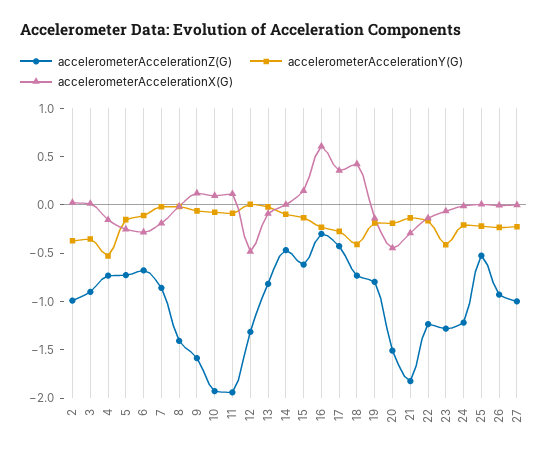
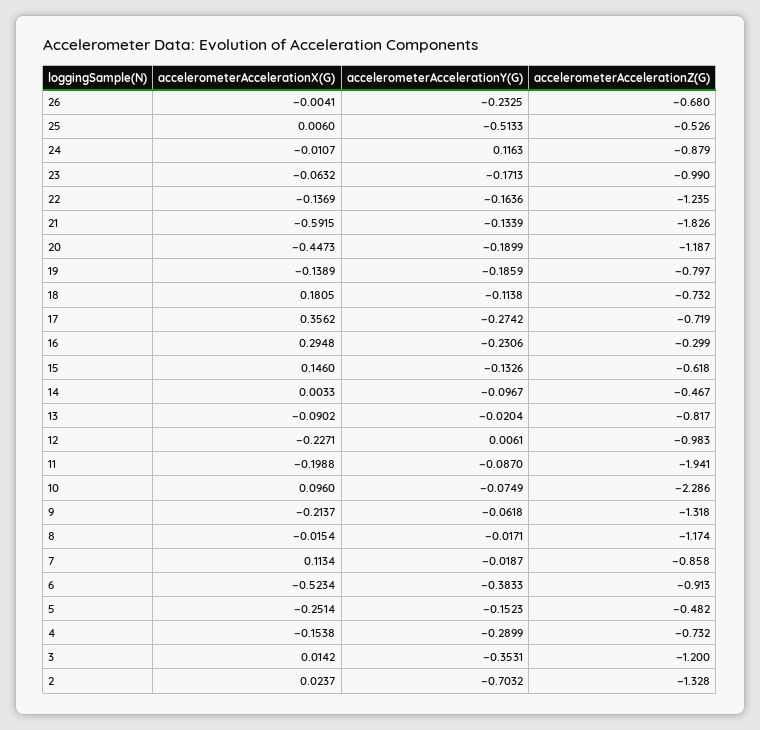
accelerometerAccelerationZ(G), 2: -1 -> -1.328
accelerometerAccelerationY(G), 2: -0.4 -> -0.7032
accelerometerAccelerationZ(G), 3: -0.9 -> -1.2
accelerometerAccelerationY(G), 4: -0.5 -> -0.2899
accelerometerAccelerationZ(G), 5: -0.7 -> -0.482
accelerometerAccelerationZ(G), 6: -0.7 -> -0.913
accelerometerAccelerationY(G), 6: -0.1 -> -0.3833
accelerometerAccelerationX(G), 6: -0.3 -> -0.5234
accelerometerAccelerationX(G), 7: -0.2 -> 0.1134
accelerometerAccelerationZ(G), 8: -1.4 -> -1.174
accelerometerAccelerationZ(G), 9: -1.6 -> -1.318
accelerometerAccelerationX(G), 9: 0.1 -> -0.2137
accelerometerAccelerationZ(G), 10: -1.9 -> -2.286
accelerometerAccelerationX(G), 11: 0.1 -> -0.1988
accelerometerAccelerationZ(G), 12: -1.3 -> -0.983
accelerometerAccelerationX(G), 12: -0.5 -> -0.2271
accelerometerAccelerationX(G), 16: 0.6 -> 0.2948
accelerometerAccelerationZ(G), 17: -0.4 -> -0.719
accelerometerAccelerationY(G), 18: -0.4 -> -0.1138
accelerometerAccelerationX(G), 18: 0.4 -> 0.1805
accelerometerAccelerationZ(G), 20: -1.5 -> -1.187
accelerometerAccelerationX(G), 21: -0.3 -> -0.5915
accelerometerAccelerationZ(G), 23: -1.3 -> -0.99
accelerometerAccelerationY(G), 23: -0.4 -> -0.1713
accelerometerAccelerationZ(G), 24: -1.2 -> -0.879
accelerometerAccelerationY(G), 24: -0.2 -> 0.1163
accelerometerAccelerationY(G), 25: -0.2 -> -0.5133
accelerometerAccelerationZ(G), 26: -0.9 -> -0.68
accelerometerAccelerationZ(G), 27: -1 -> none
accelerometerAccelerationY(G), 27: -0.2 -> none
accelerometerAccelerationX(G), 27: 0 -> none

